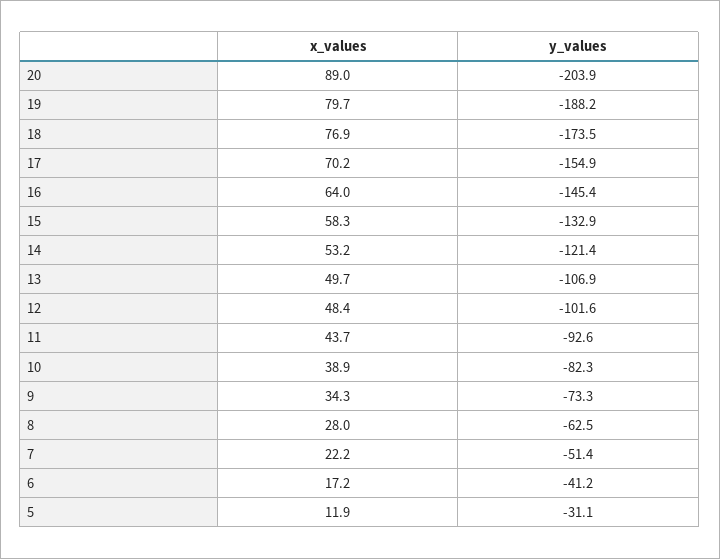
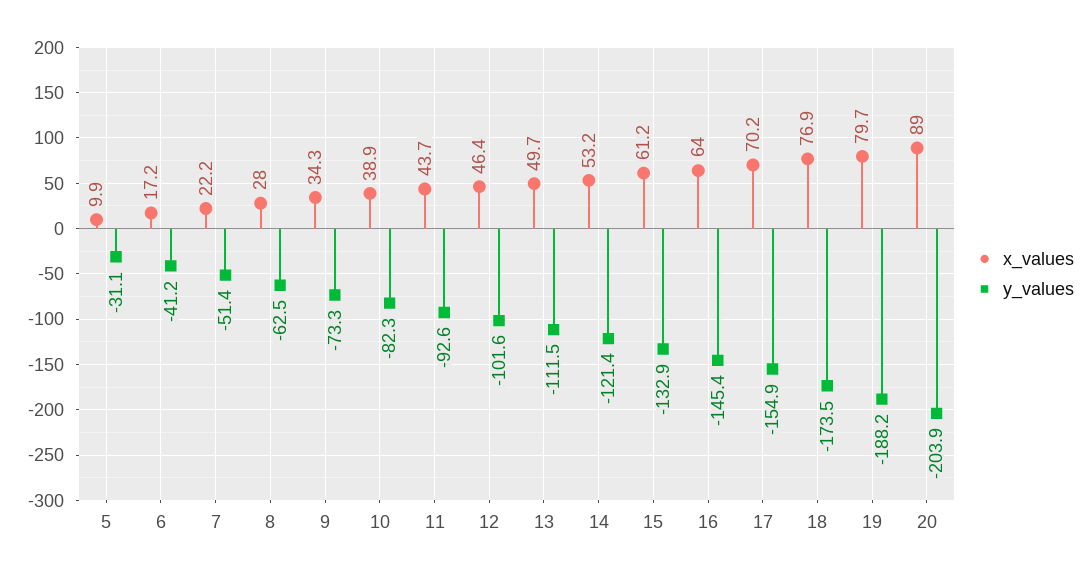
x_values, 15: 58.3 -> 61.2
y_values, 13: -106.9 -> -111.5
x_values, 12: 48.4 -> 46.4
x_values, 5: 11.9 -> 9.9

